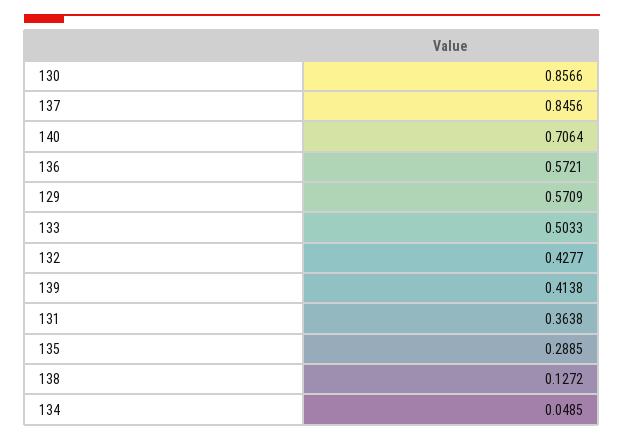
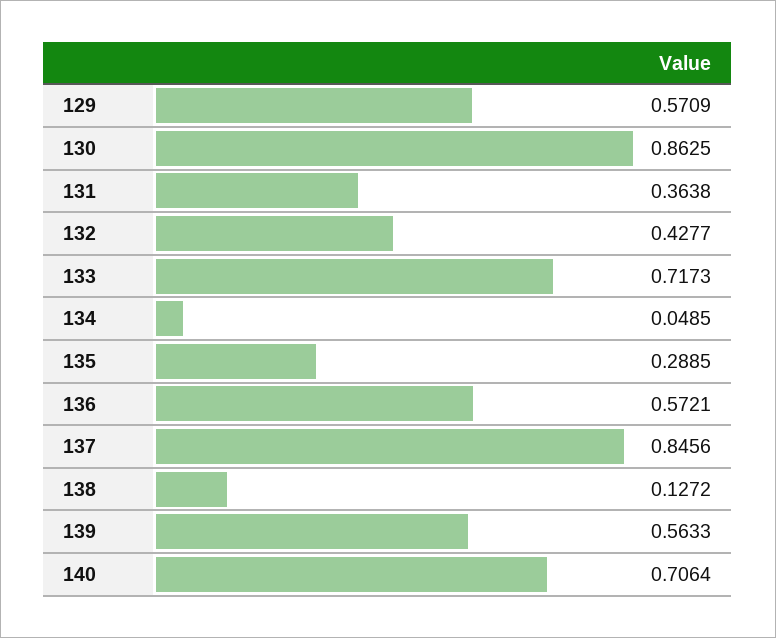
130: 0.8566 -> 0.8625
133: 0.5033 -> 0.7173
139: 0.4138 -> 0.5633

